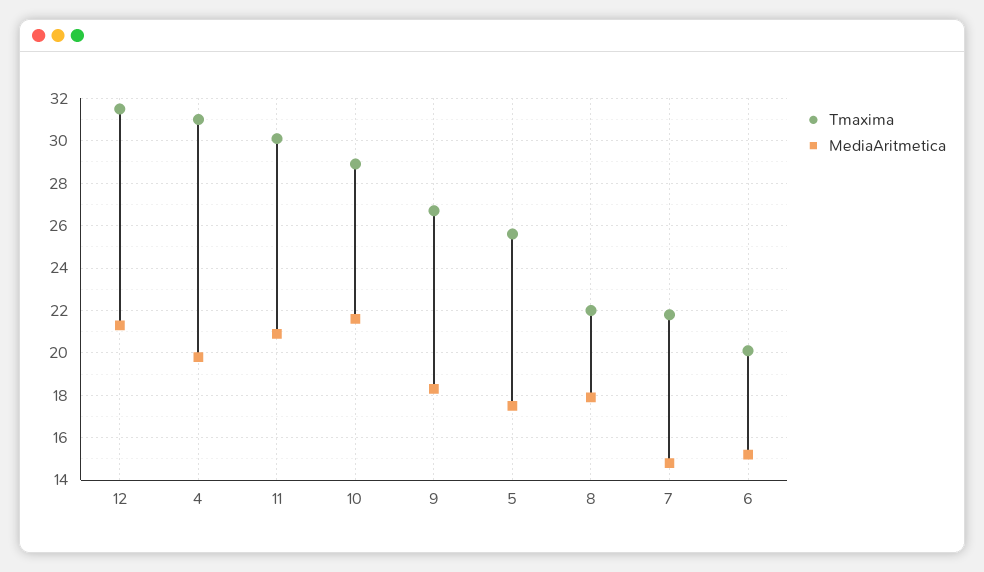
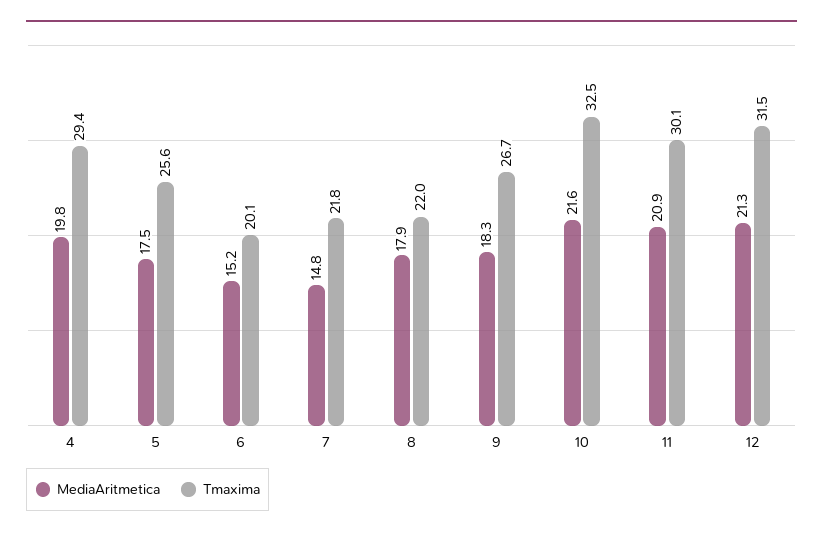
Tmaxima, 4: 31 -> 29.4
Tmaxima, 10: 29 -> 32.5

